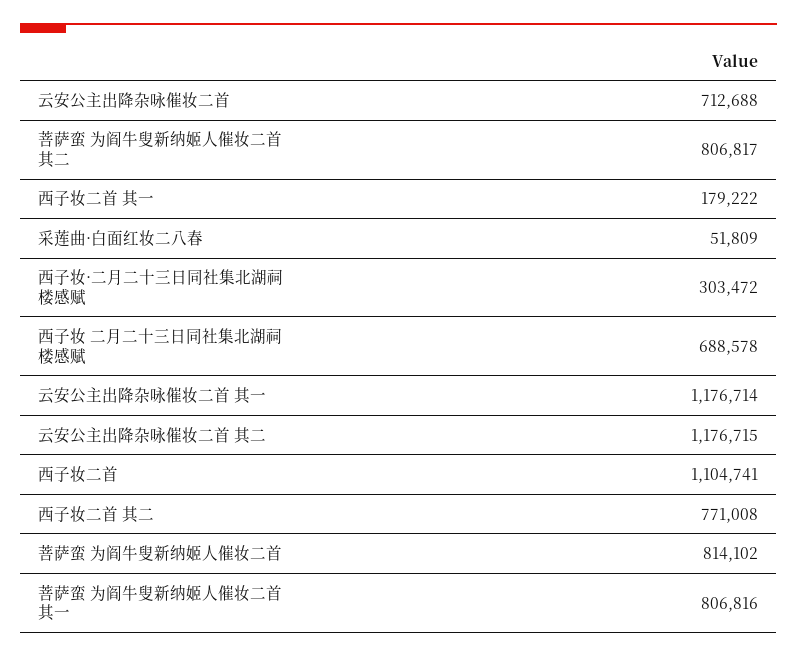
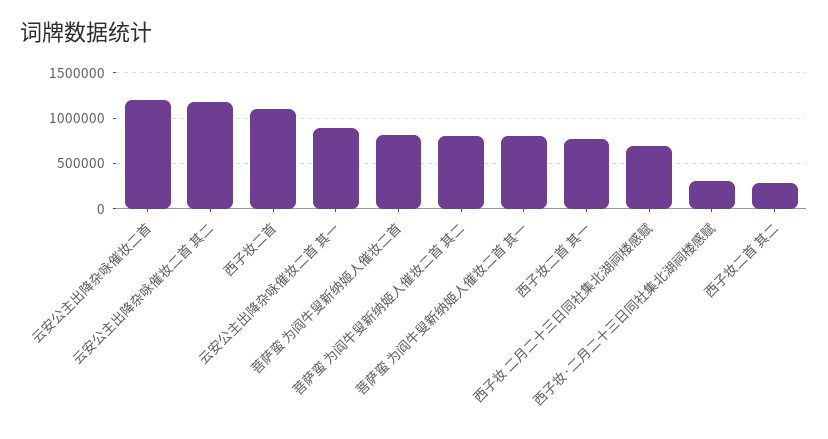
云安公主出降杂咏催妆二首: 712688 -> 1200000
西子妆二首 其一: 179222 -> 800000
采莲曲·白面红妆二八春: 51809 -> none
云安公主出降杂咏催妆二首 其一: 1176714 -> 900000
西子妆二首 其二: 771008 -> 300000

